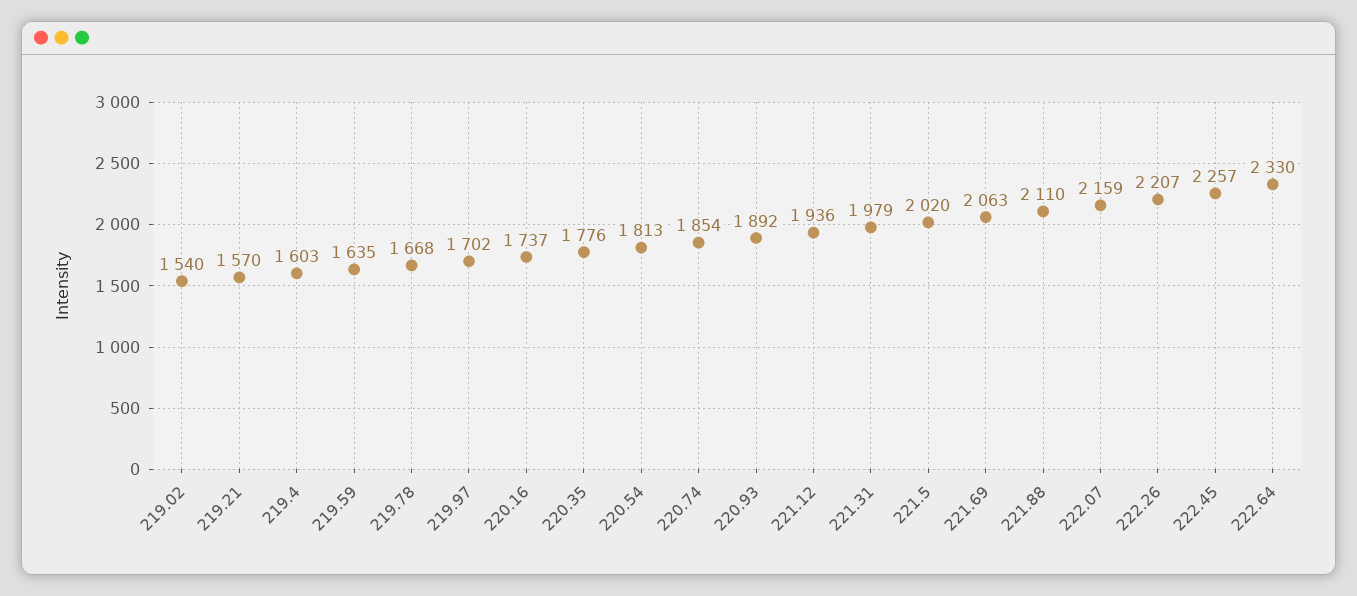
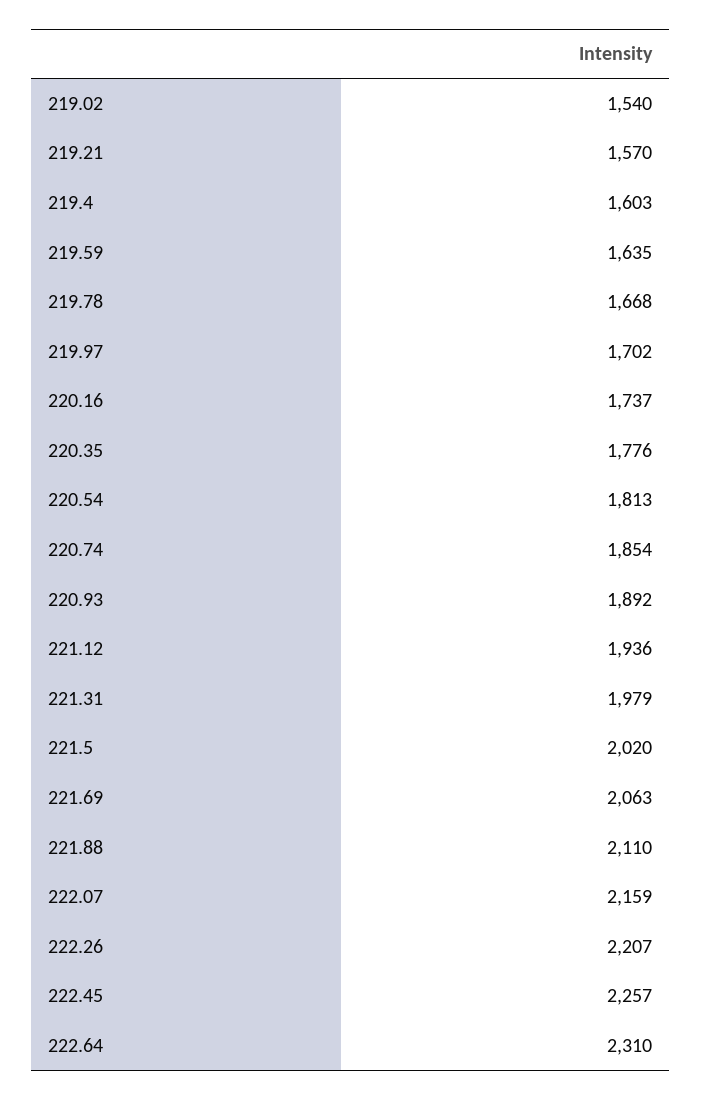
222.64: 2330 -> 2310

